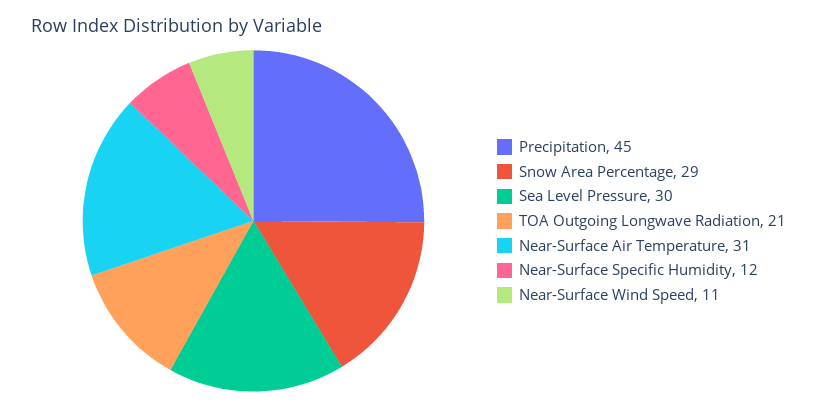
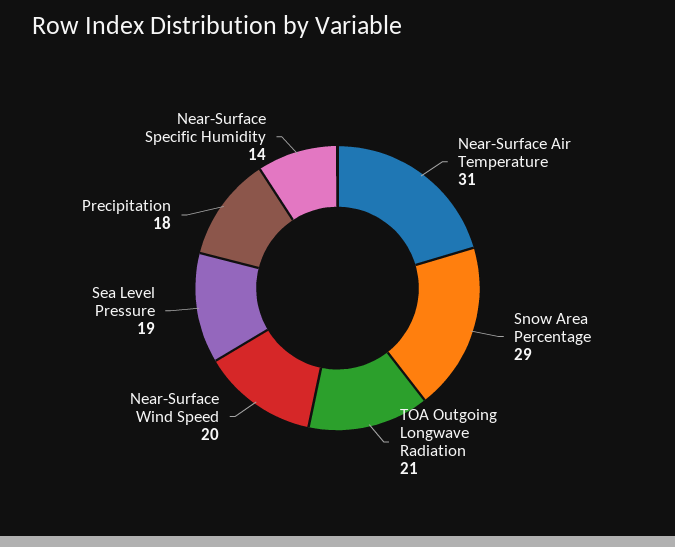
Precipitation: 45 -> 18
Sea Level Pressure: 30 -> 19
Near-Surface Specific Humidity: 12 -> 14
Near-Surface Wind Speed: 11 -> 20

